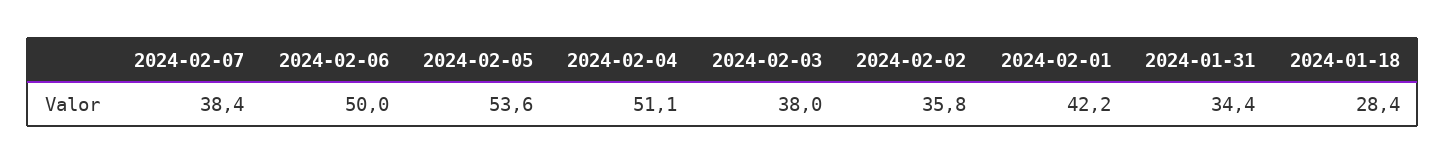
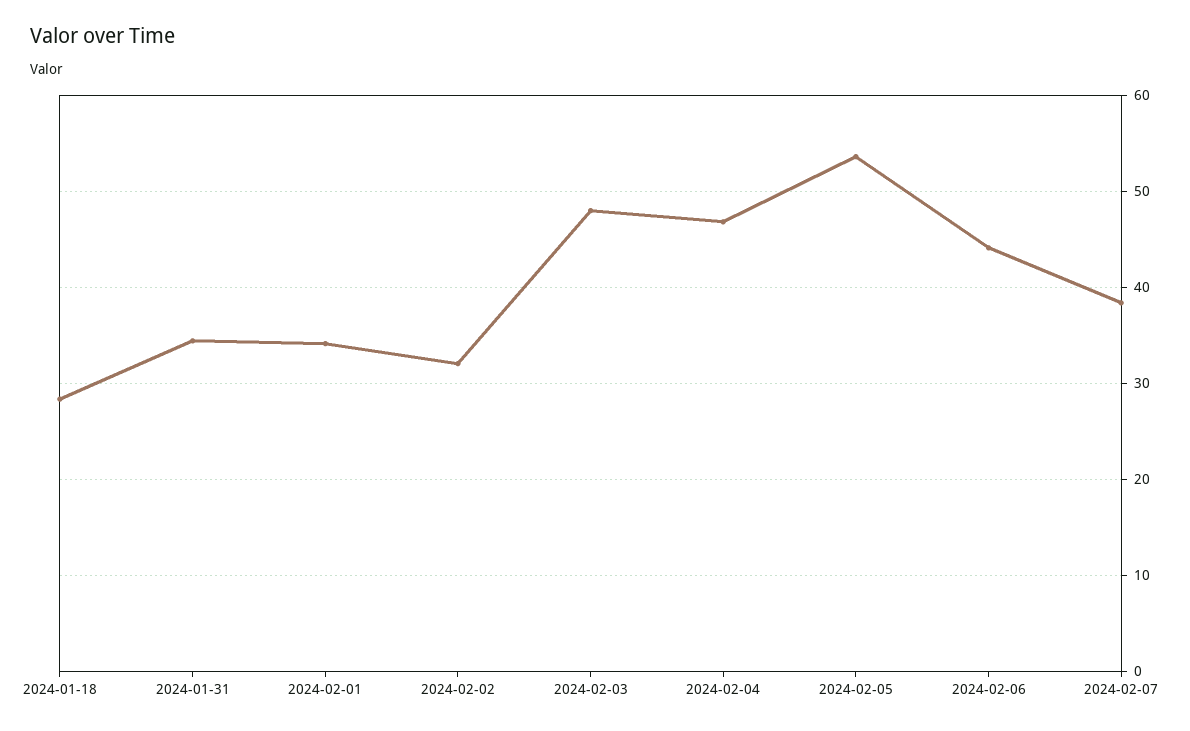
2024-02-06: 50 -> 44
2024-02-04: 51.1 -> 47
2024-02-03: 38 -> 48
2024-02-02: 35.8 -> 32
2024-02-01: 42.2 -> 34

